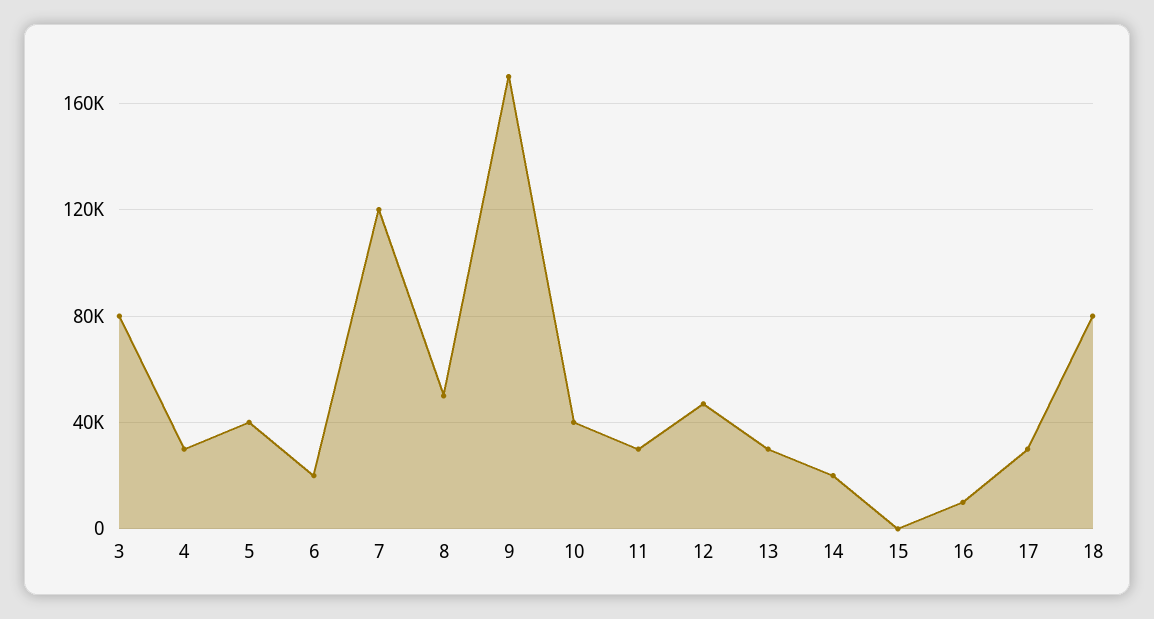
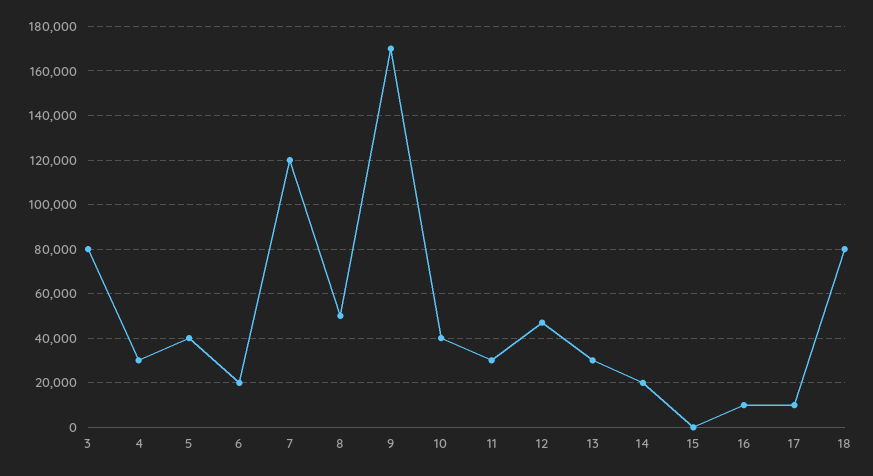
17: 30000 -> 10000

